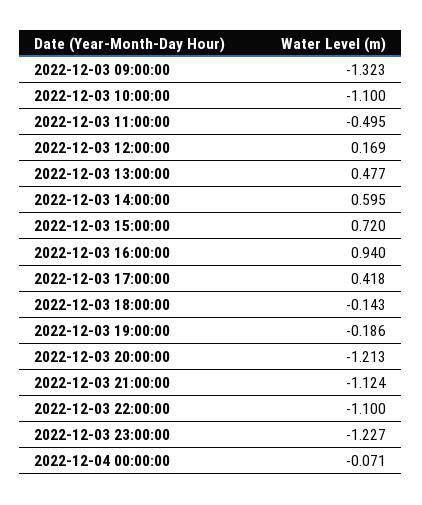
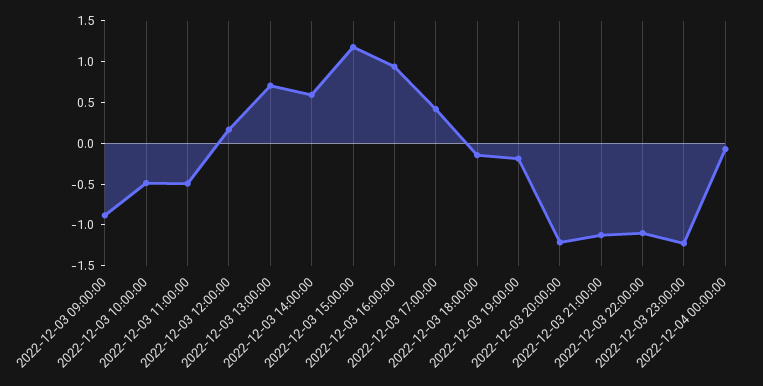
2022-12-03 09:00:00: -1.323 -> -0.9
2022-12-03 10:00:00: -1.1 -> -0.5
2022-12-03 13:00:00: 0.477 -> 0.7
2022-12-03 15:00:00: 0.72 -> 1.2

